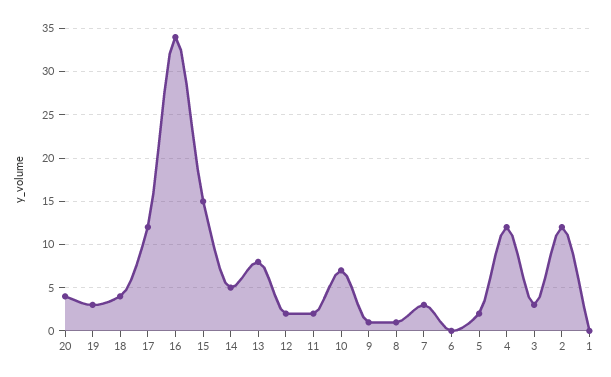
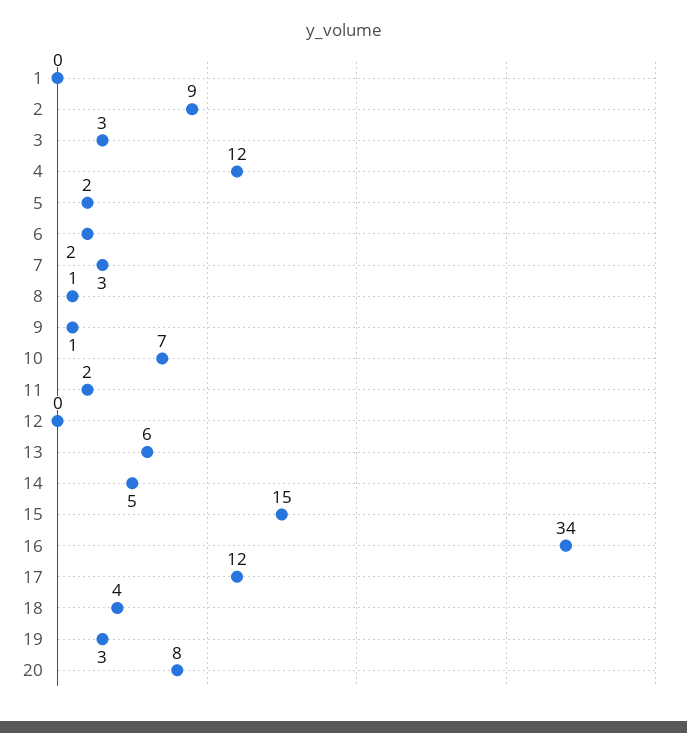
20: 4 -> 8
13: 8 -> 6
12: 2 -> 0
6: 0 -> 2
2: 12 -> 9

